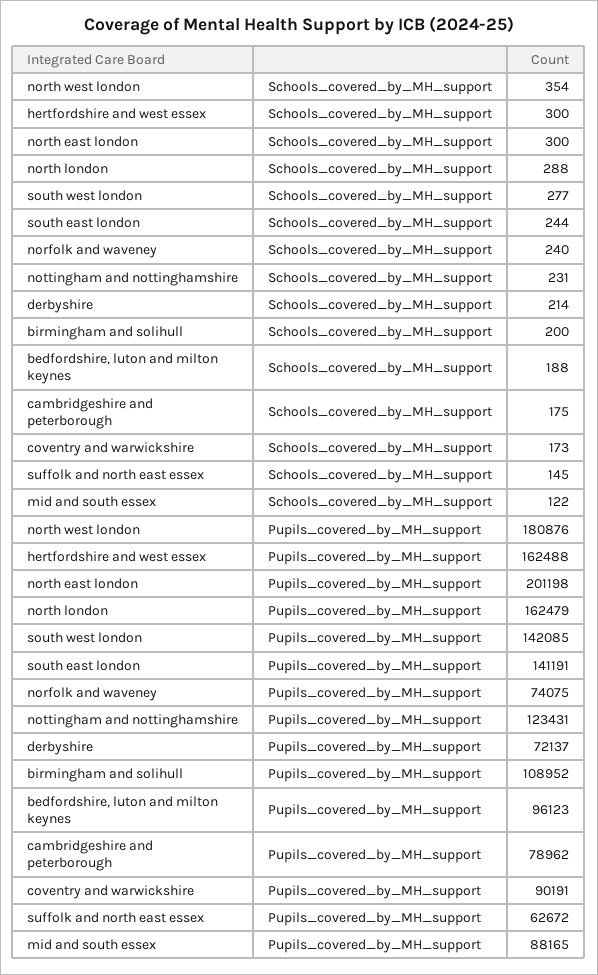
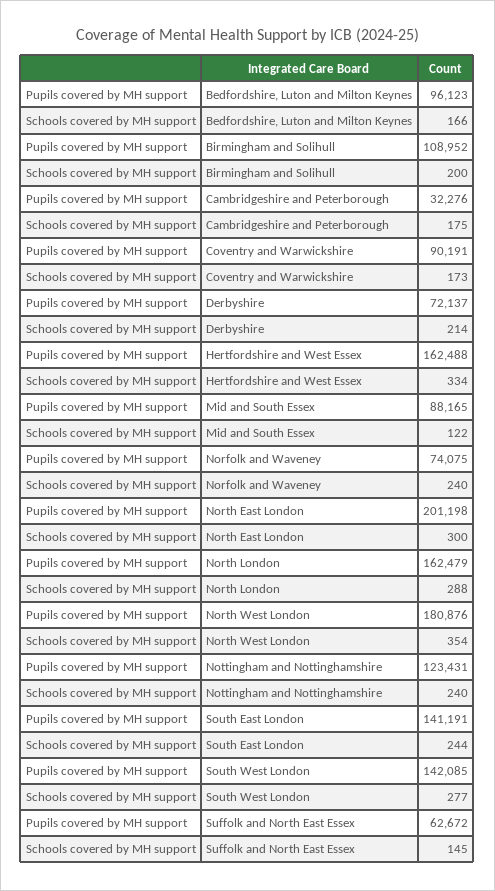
hertfordshire and west essex, Schools_covered_by_MH_support: 300 -> 334
nottingham and nottinghamshire, Schools_covered_by_MH_support: 231 -> 240
bedfordshire, luton and milton keynes, Schools_covered_by_MH_support: 188 -> 166
cambridgeshire and peterborough, Pupils_covered_by_MH_support: 78962 -> 32276

